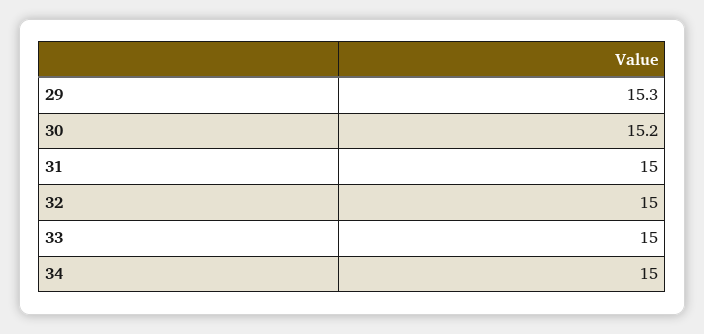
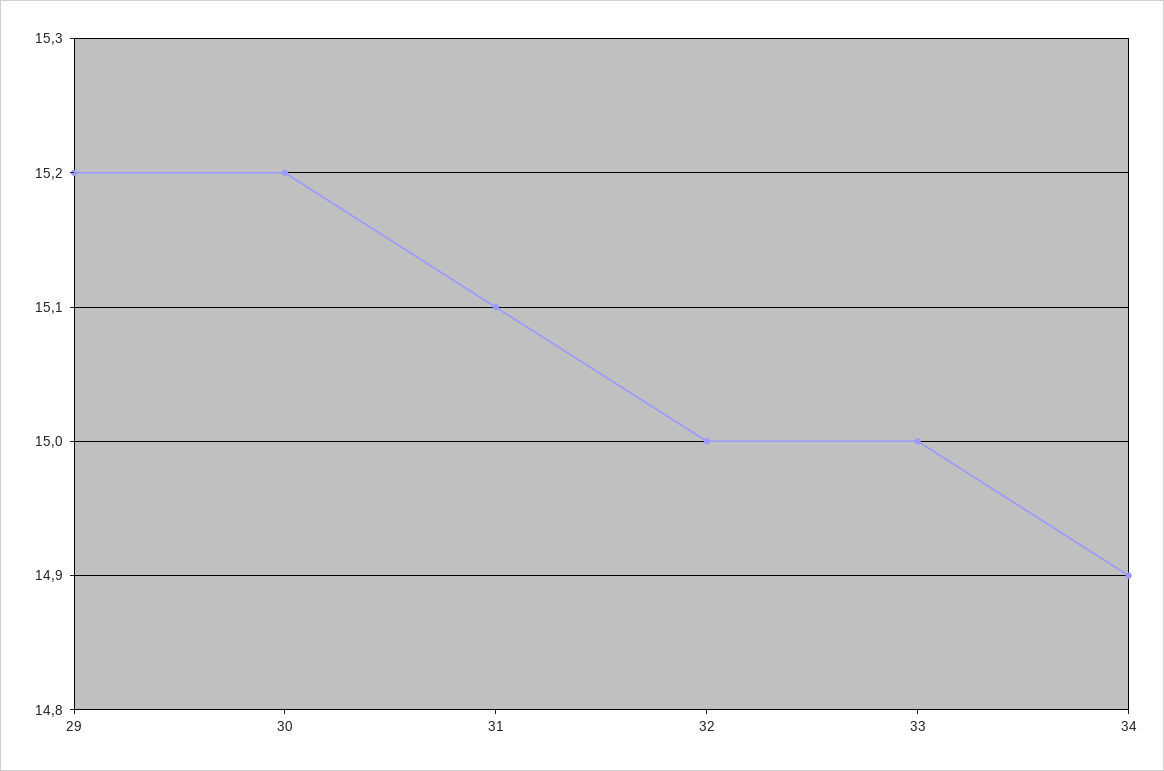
29: 15.3 -> 15.2
31: 15 -> 15.1
34: 15 -> 14.9

